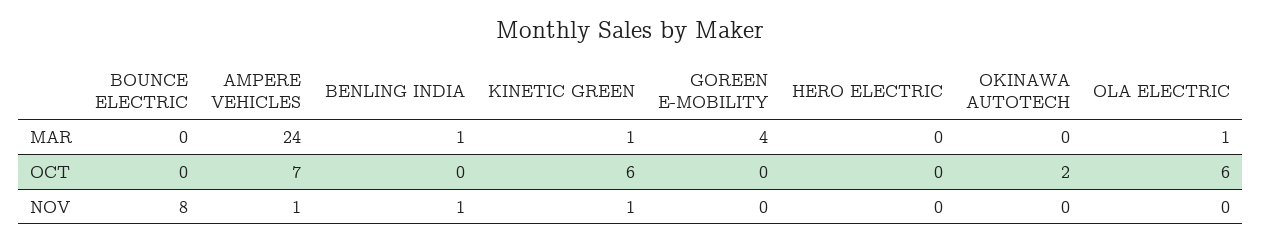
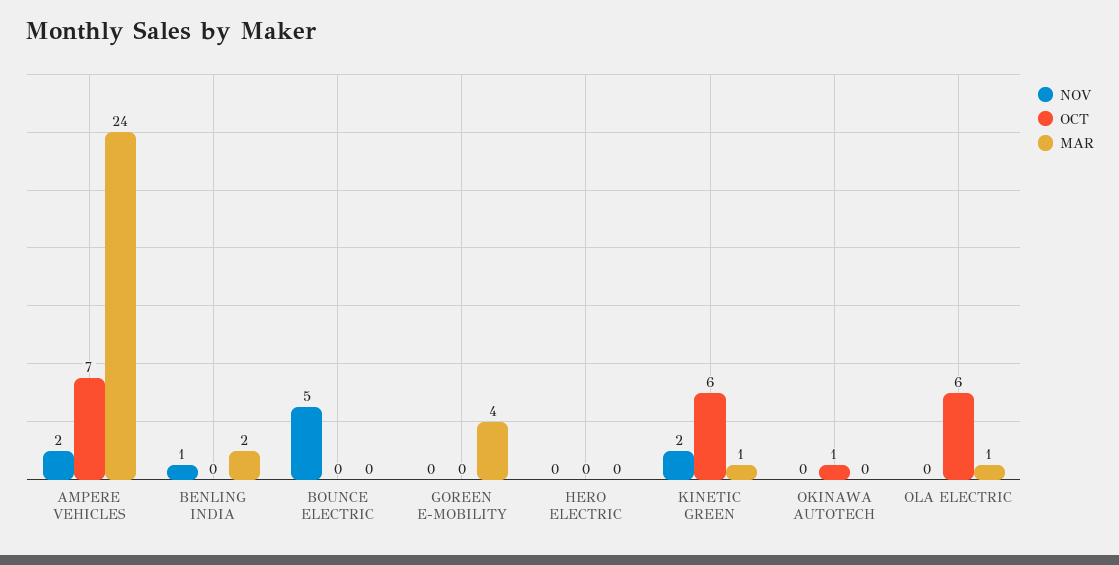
MAR, BENLING INDIA: 1 -> 2
OCT, OKINAWA AUTOTECH: 2 -> 1
NOV, BOUNCE ELECTRIC: 8 -> 5
NOV, AMPERE VEHICLES: 1 -> 2
NOV, KINETIC GREEN: 1 -> 2

